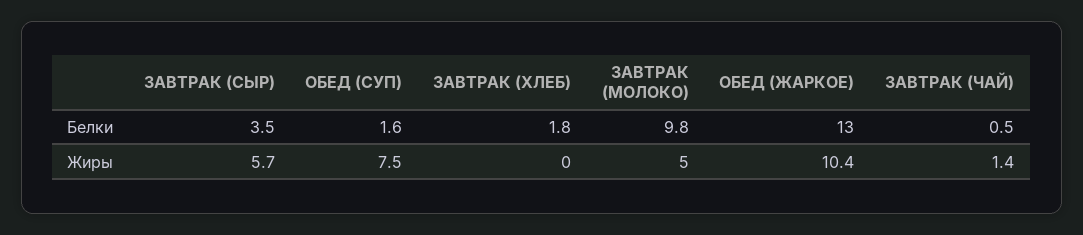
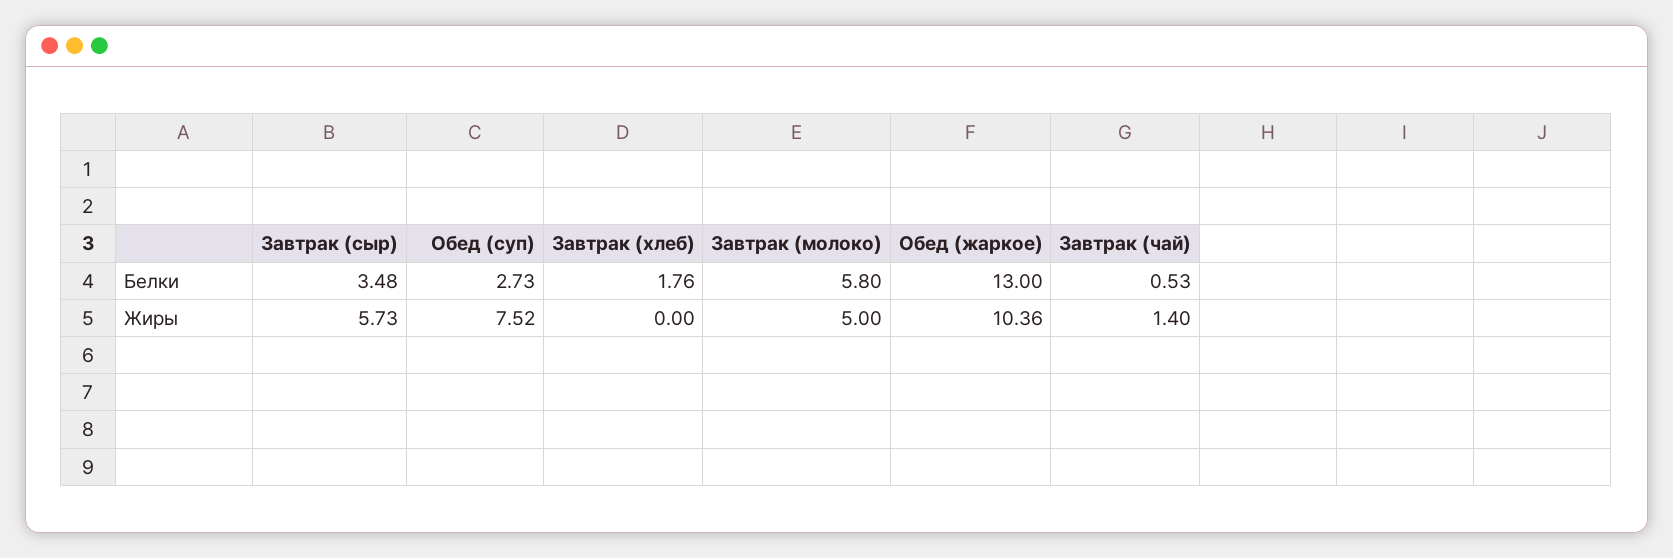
ОБЕД (СУП), Белки: 1.6 -> 2.73
ЗАВТРАК (МОЛОКО), Белки: 9.8 -> 5.8

